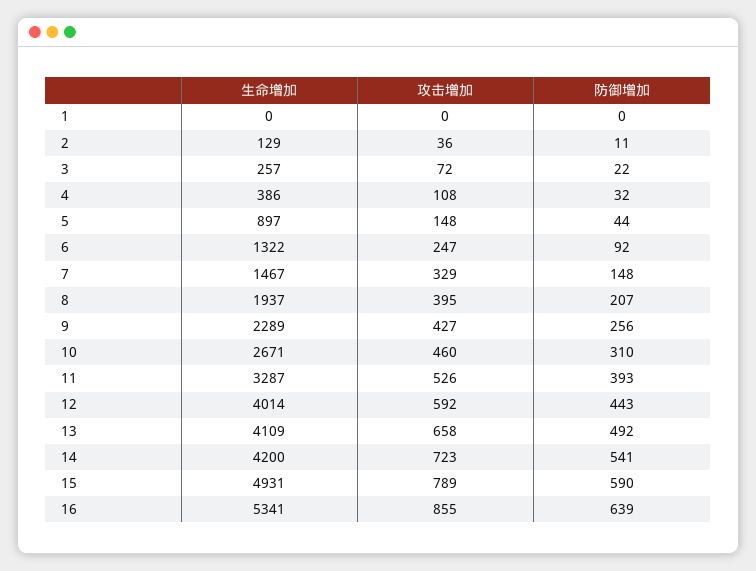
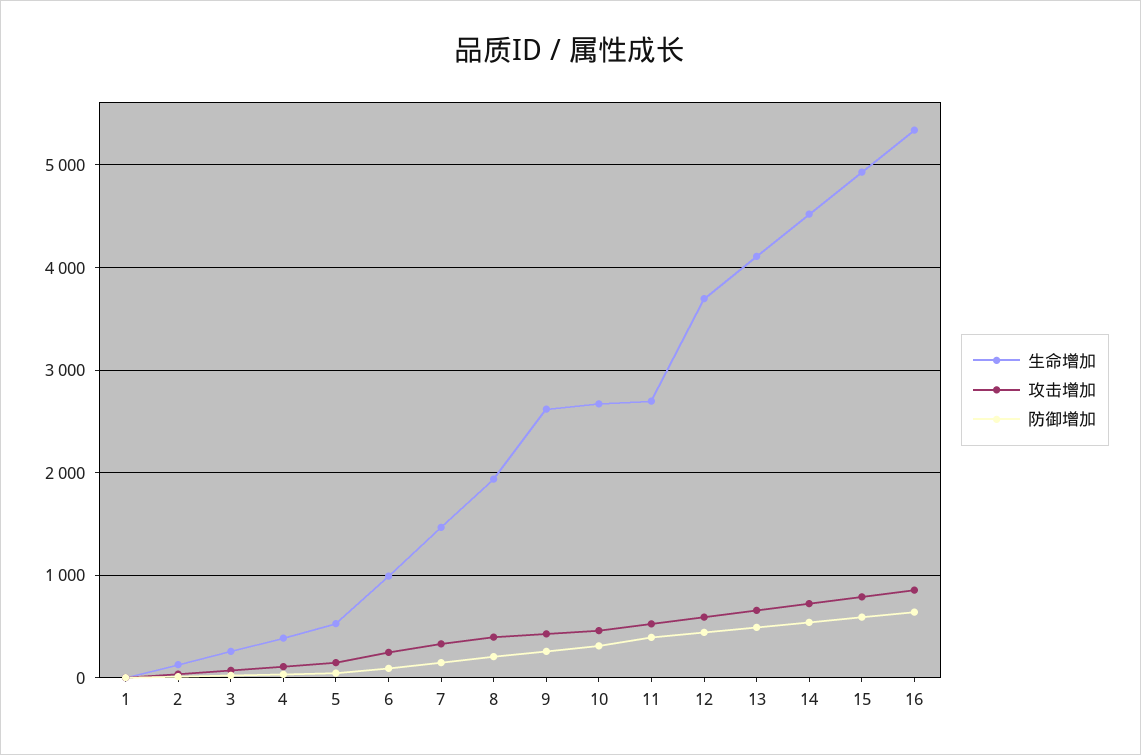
生命增加, 5: 897 -> 500
生命增加, 6: 1322 -> 1000
生命增加, 9: 2289 -> 2600
生命增加, 11: 3287 -> 2700
生命增加, 12: 4014 -> 3700
生命增加, 14: 4200 -> 4500

